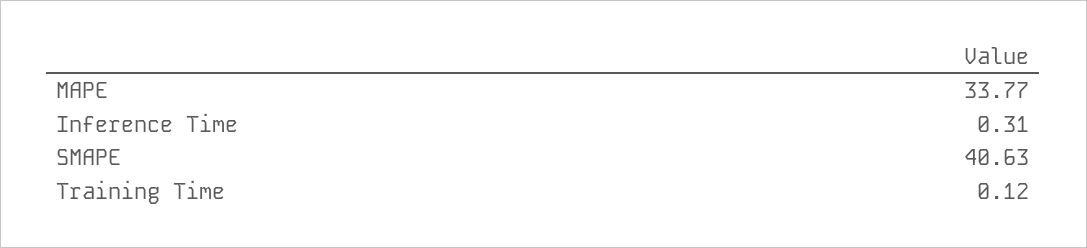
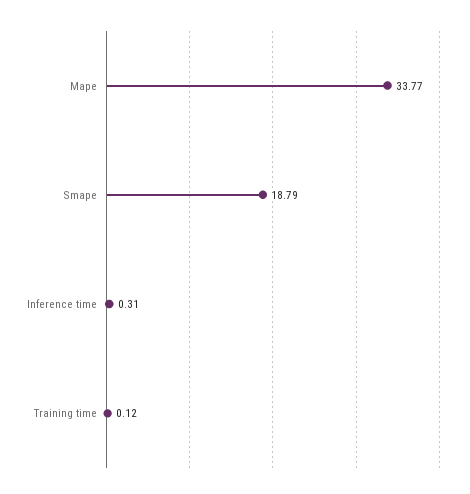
SMAPE: 40.63 -> 18.79

